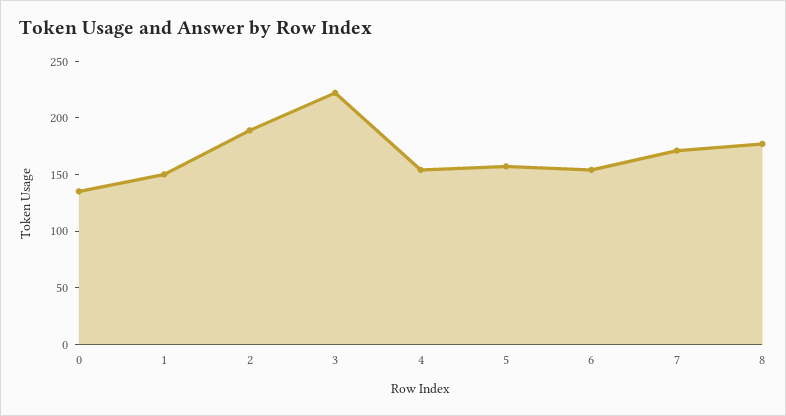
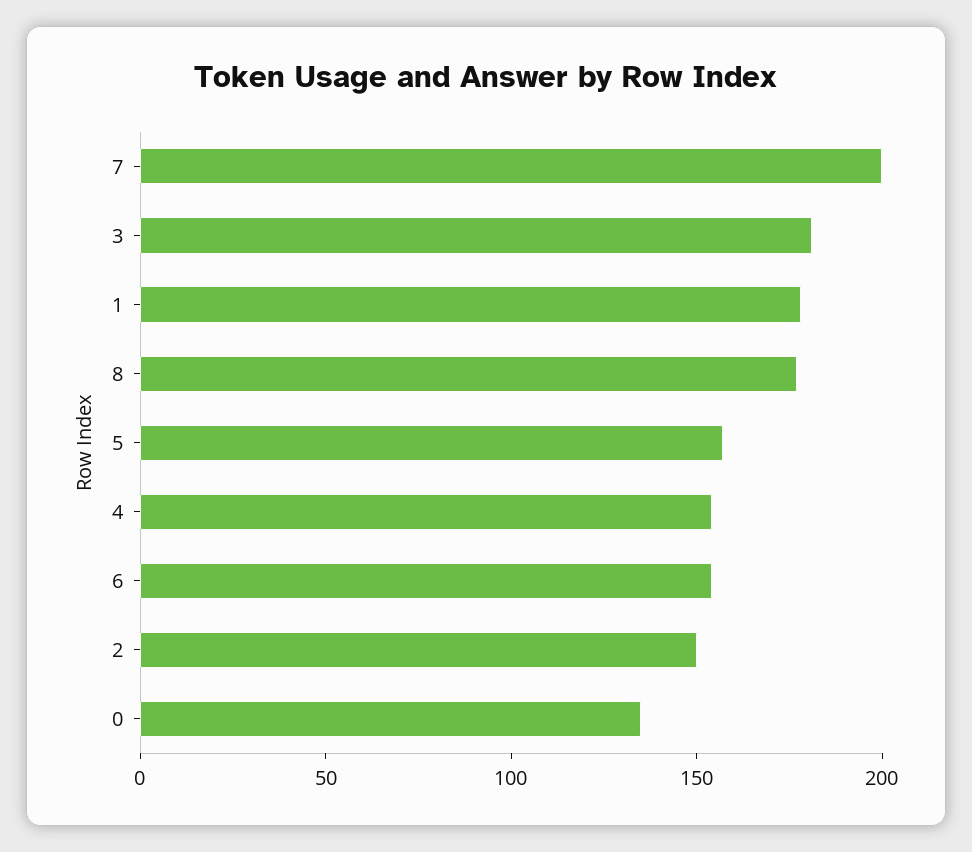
1: 150 -> 180
2: 190 -> 150
3: 220 -> 180
7: 170 -> 200

